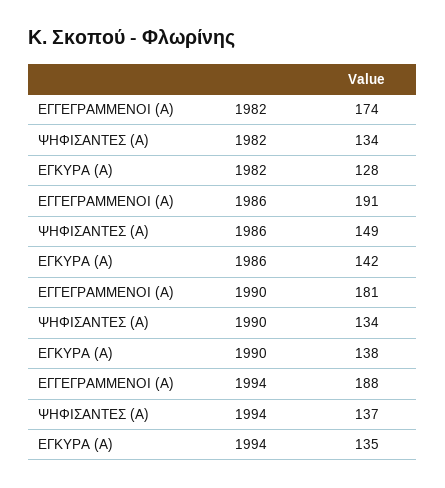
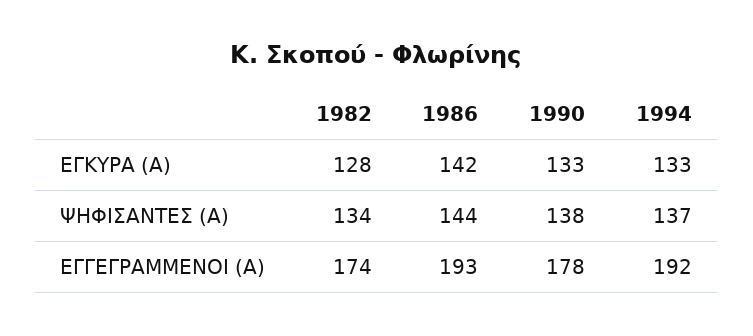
ΕΓΓΕΓΡΑΜΜΕΝΟΙ (Α), 1986: 191 -> 193
ΨΗΦΙΣΑΝΤΕΣ (Α), 1986: 149 -> 144
ΕΓΓΕΓΡΑΜΜΕΝΟΙ (Α), 1990: 181 -> 178
ΨΗΦΙΣΑΝΤΕΣ (Α), 1990: 134 -> 138
ΕΓΚΥΡΑ (Α), 1990: 138 -> 133
ΕΓΓΕΓΡΑΜΜΕΝΟΙ (Α), 1994: 188 -> 192
ΕΓΚΥΡΑ (Α), 1994: 135 -> 133

